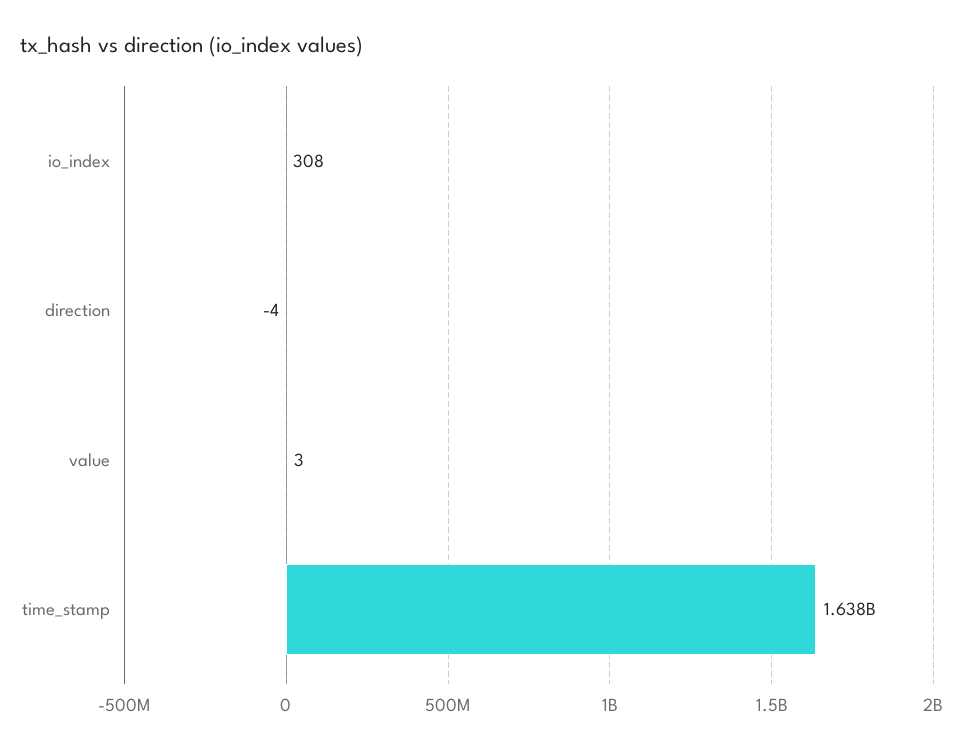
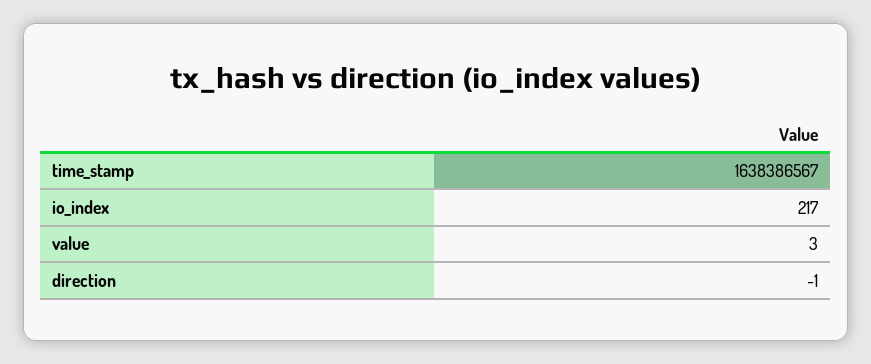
io_index: 308 -> 217
direction: -4 -> -1

